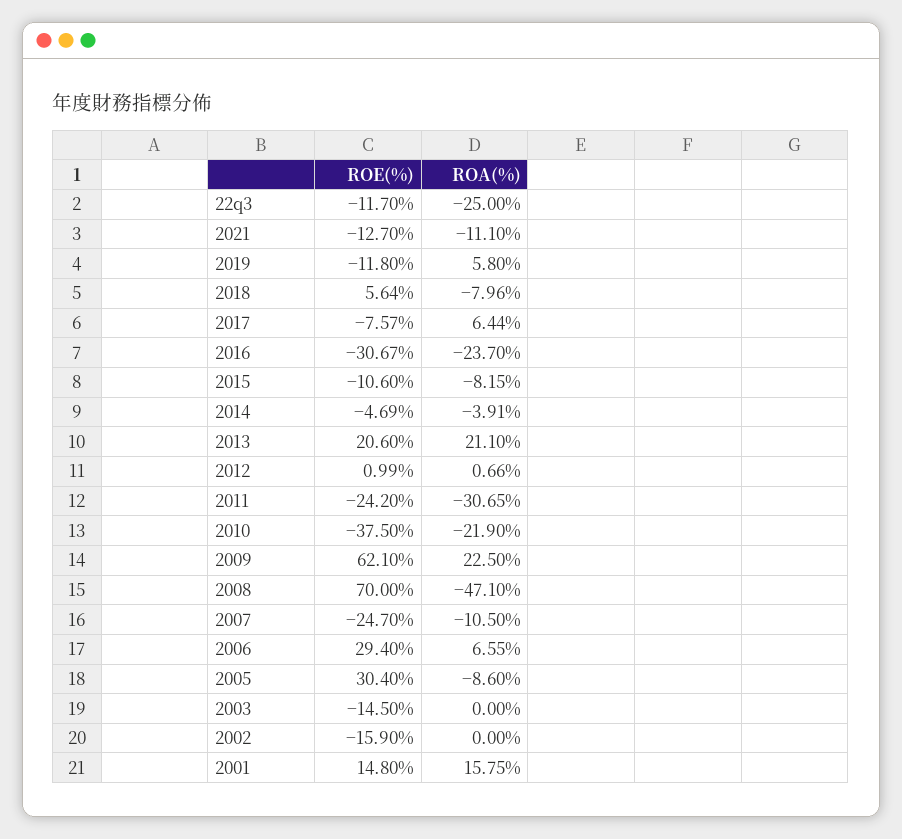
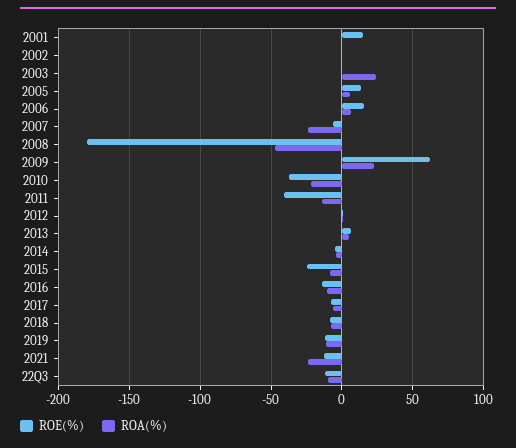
ROA(%), 22q3: -25 -> -10
ROA(%), 2021: -11.1 -> -25
ROA(%), 2019: 5.8 -> -10
ROE(%), 2018: 5.64 -> -10
ROA(%), 2017: 6.44 -> -5
ROE(%), 2016: -30.67 -> -15
ROA(%), 2016: -23.7 -> -10
ROE(%), 2015: -10.6 -> -25
ROE(%), 2013: 20.6 -> 5
ROA(%), 2013: 21.1 -> 5
ROE(%), 2011: -24.2 -> -40
ROA(%), 2011: -30.65 -> -15
ROE(%), 2008: 70 -> -180
ROE(%), 2007: -24.7 -> -5
ROA(%), 2007: -10.5 -> -25
ROE(%), 2006: 29.4 -> 15
ROE(%), 2005: 30.4 -> 15
ROA(%), 2005: -8.6 -> 5
ROE(%), 2003: -14.5 -> 0
ROA(%), 2003: 0 -> 25
ROE(%), 2002: -15.9 -> 0
ROA(%), 2001: 15.75 -> 0

